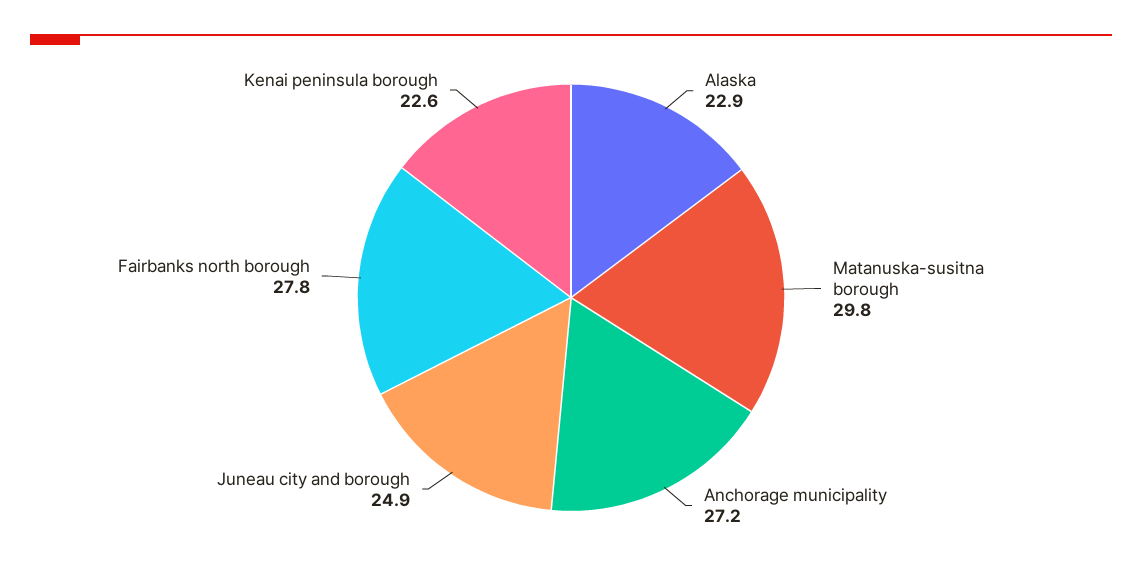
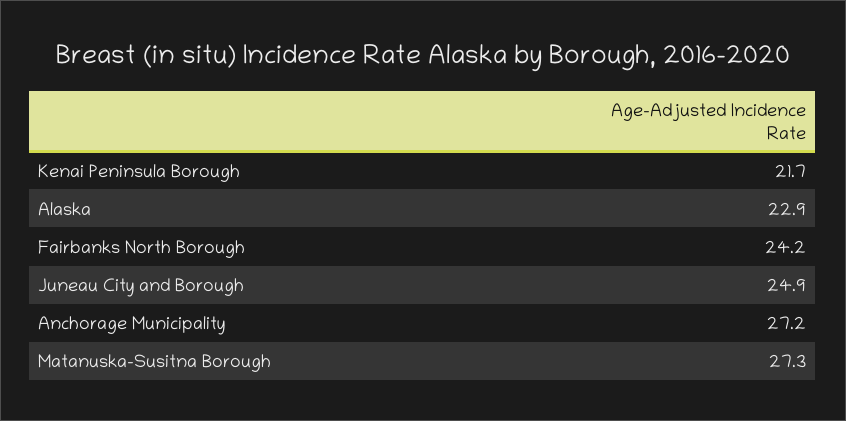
Matanuska-susitna borough: 29.8 -> 27.3
Fairbanks north borough: 27.8 -> 24.2
Kenai peninsula borough: 22.6 -> 21.7

